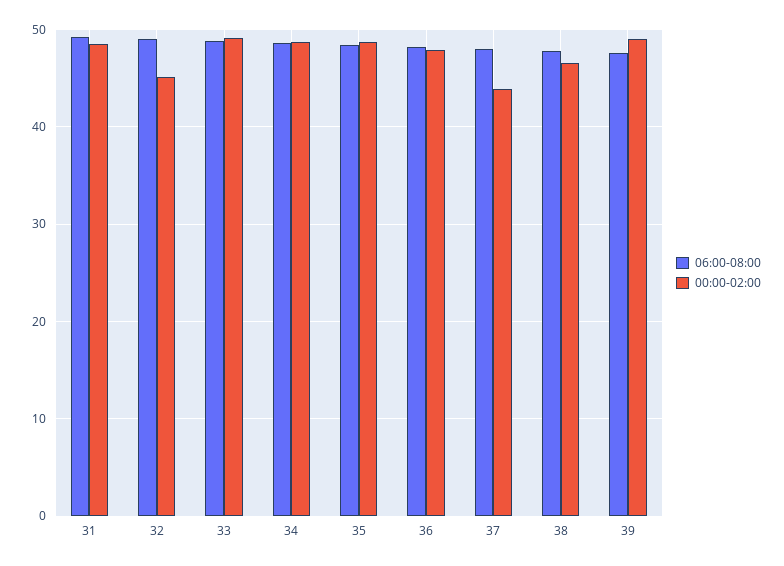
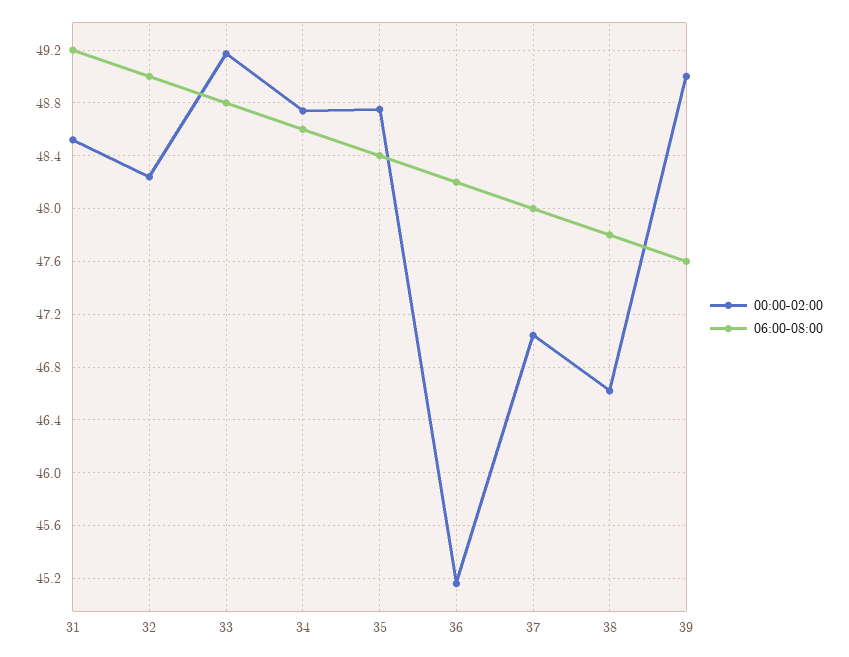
00:00-02:00, 32: 45 -> 48.25
00:00-02:00, 36: 48 -> 45.15
00:00-02:00, 37: 44 -> 47.05

